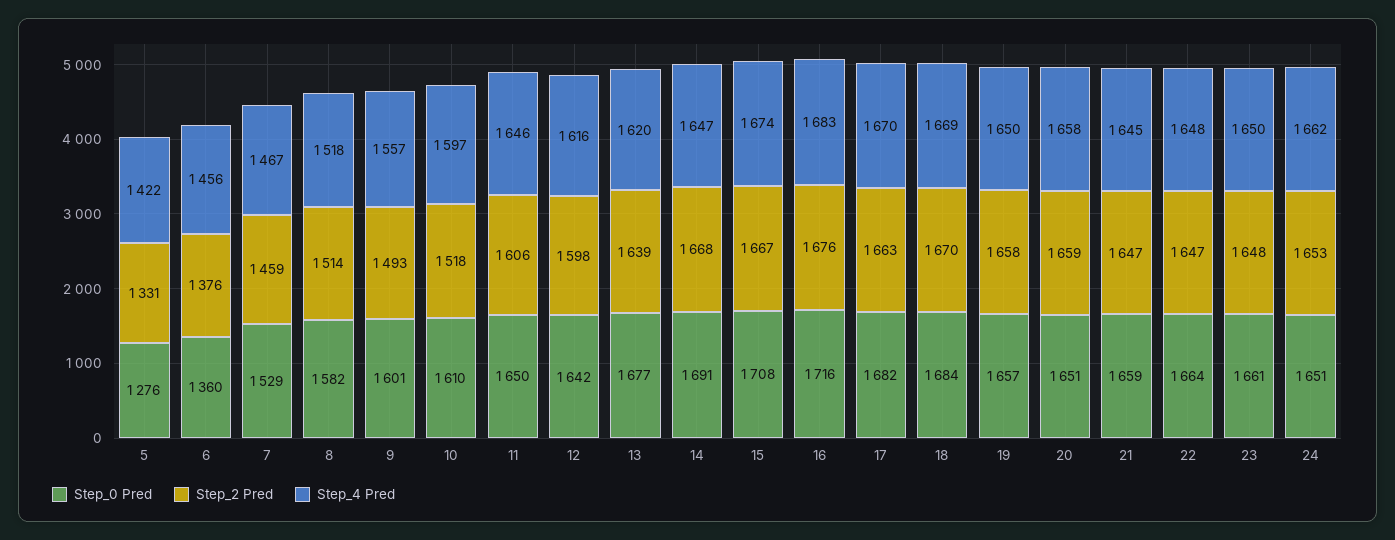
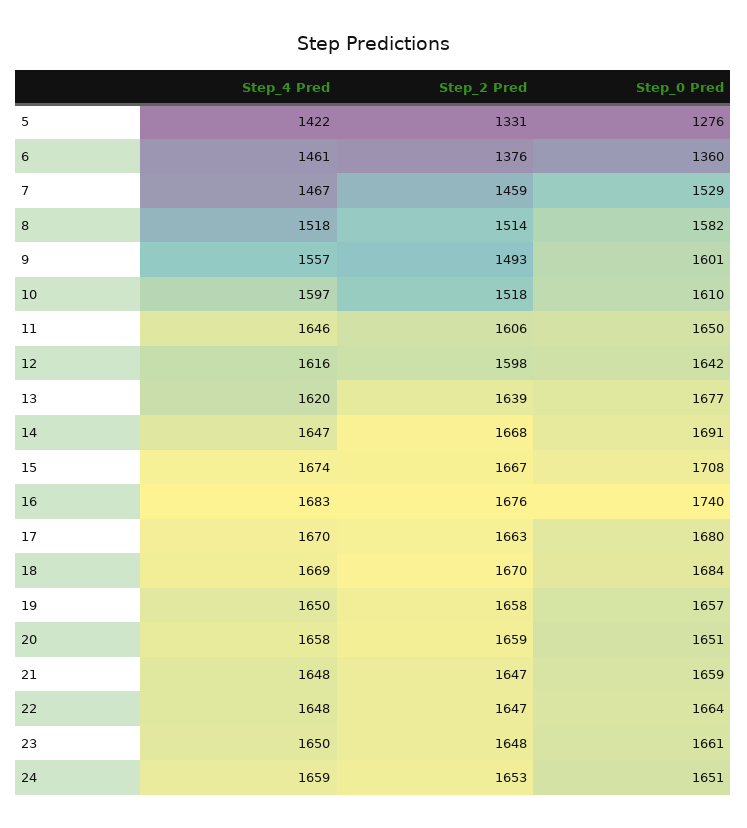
Step_4 Pred, 6: 1456 -> 1461
Step_0 Pred, 16: 1716 -> 1740
Step_0 Pred, 17: 1682 -> 1680
Step_4 Pred, 21: 1645 -> 1648
Step_4 Pred, 24: 1662 -> 1659

